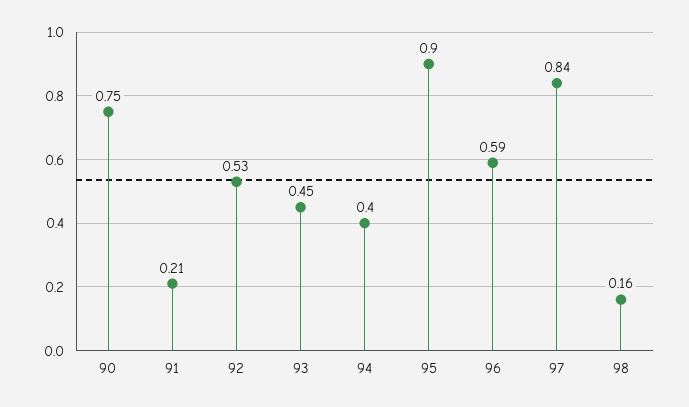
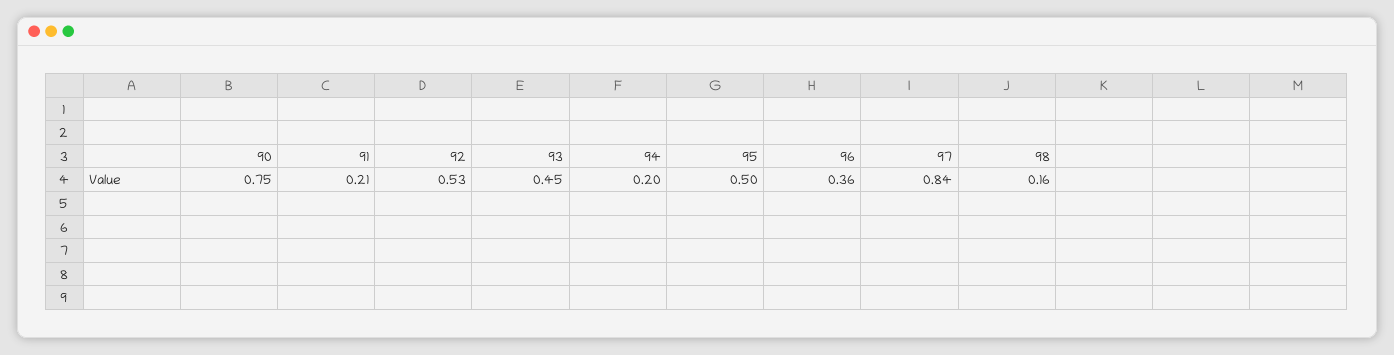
94: 0.4 -> 0.2
95: 0.9 -> 0.5
96: 0.59 -> 0.36

